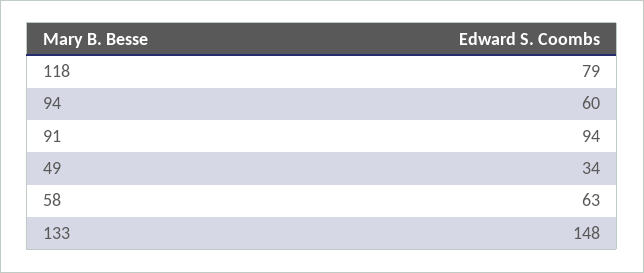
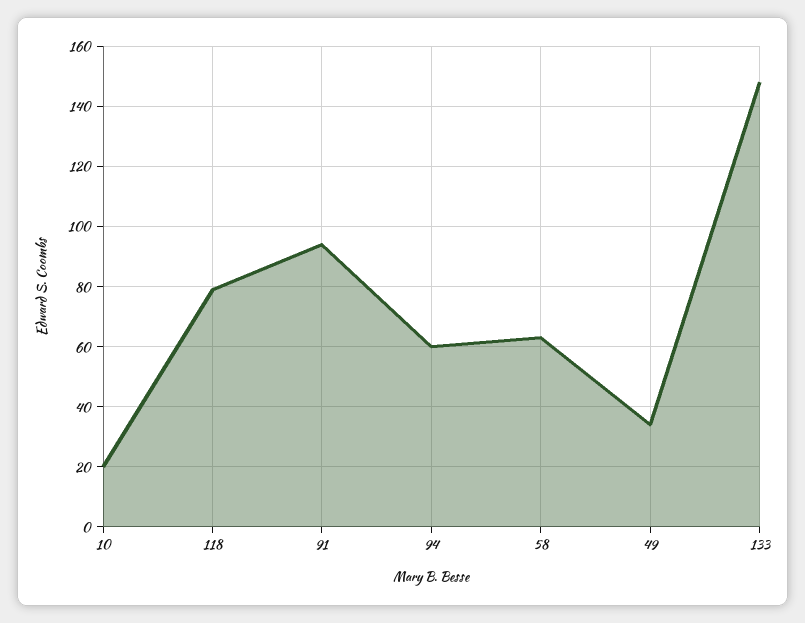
10: none -> 20

